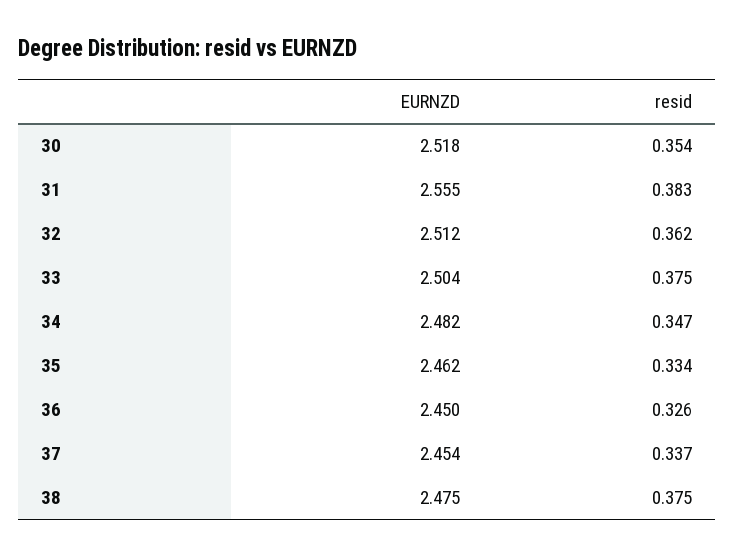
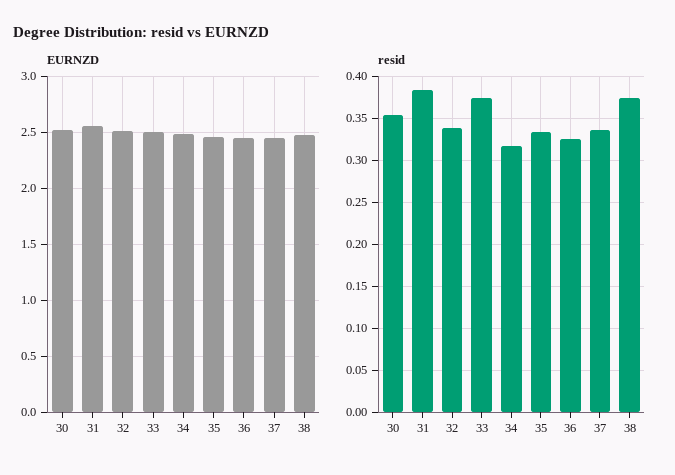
resid, 32: 0.362 -> 0.34
resid, 34: 0.347 -> 0.32

